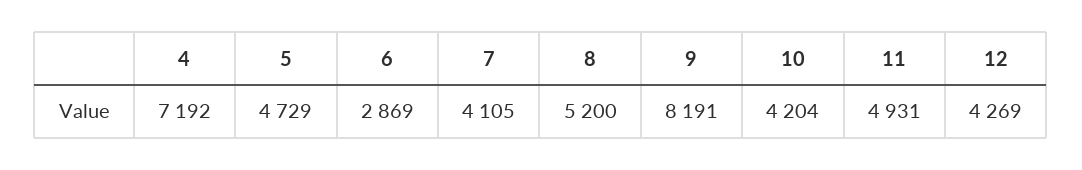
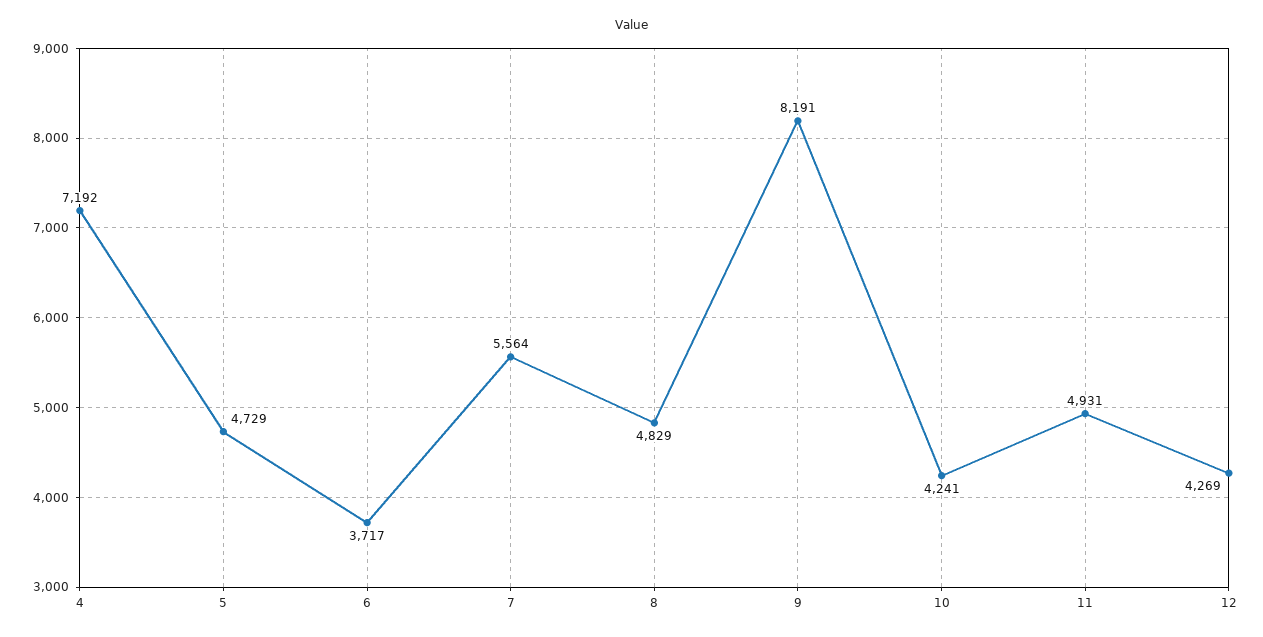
6: 2869 -> 3717
7: 4105 -> 5564
8: 5200 -> 4829
10: 4204 -> 4241

